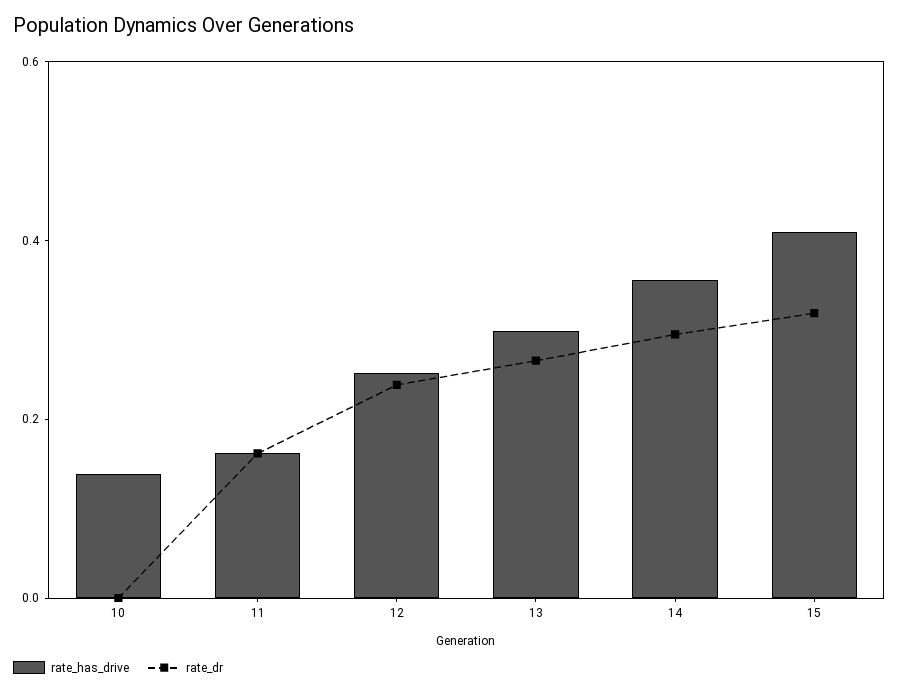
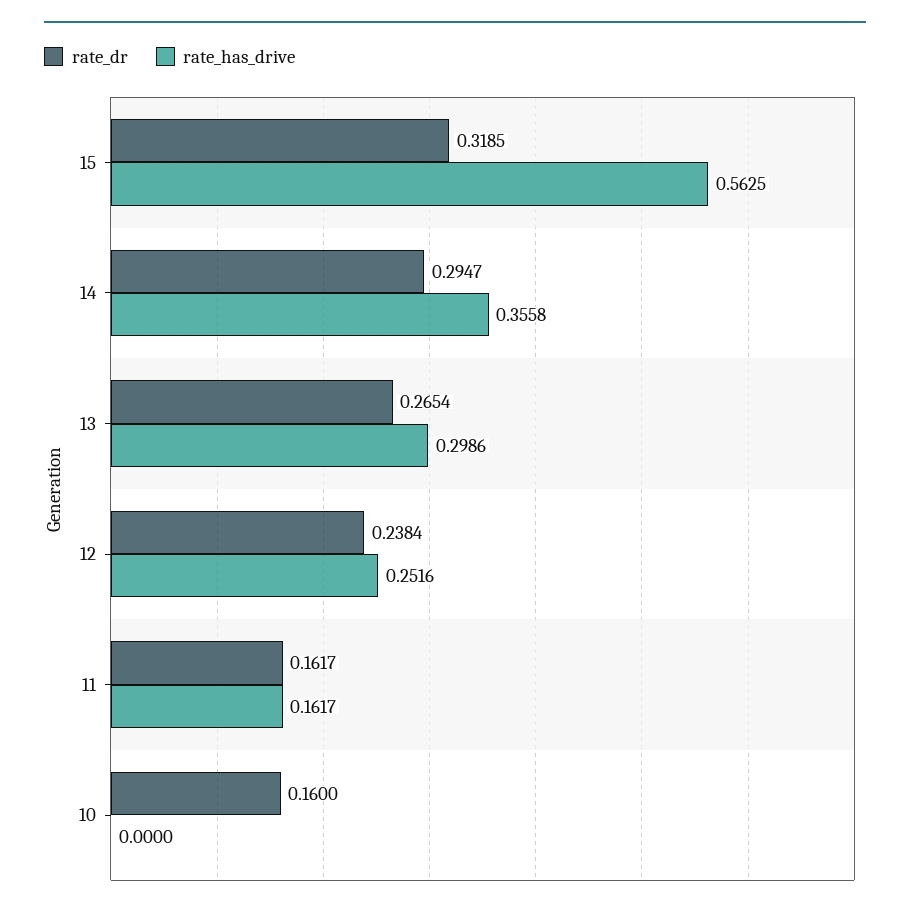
rate_has_drive, 10: 0.15 -> 0
rate_dr, 10: 0 -> 0.16
rate_has_drive, 15: 0.4 -> 0.5625

